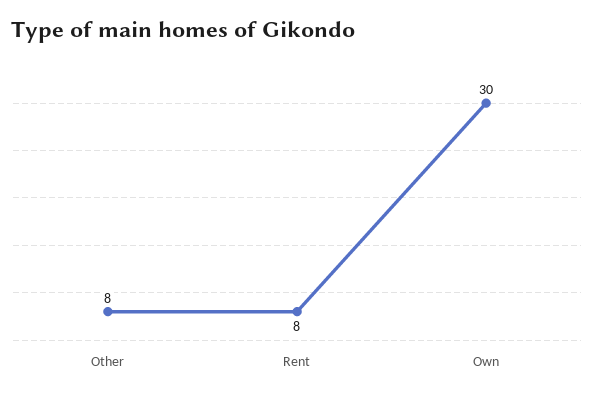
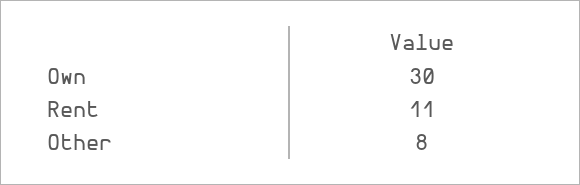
Rent: 8 -> 11

